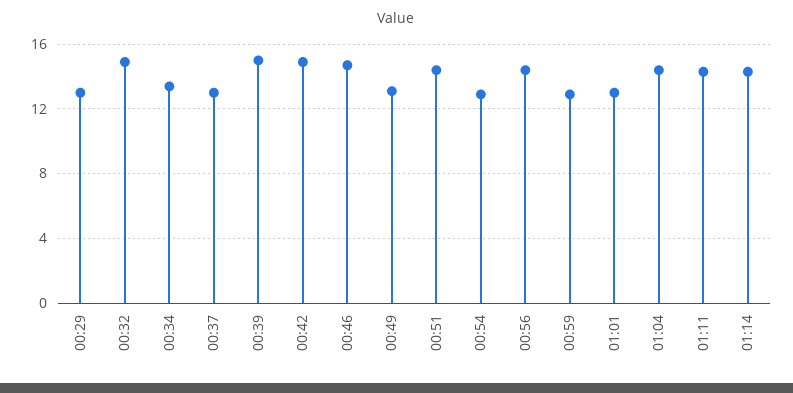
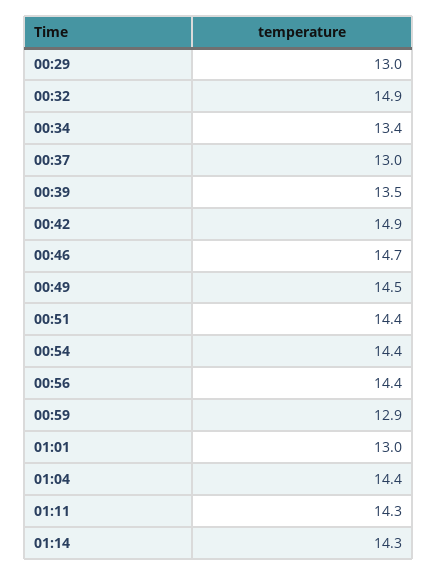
00:39: 15 -> 13.5
00:49: 13 -> 14.5
00:54: 13 -> 14.4

